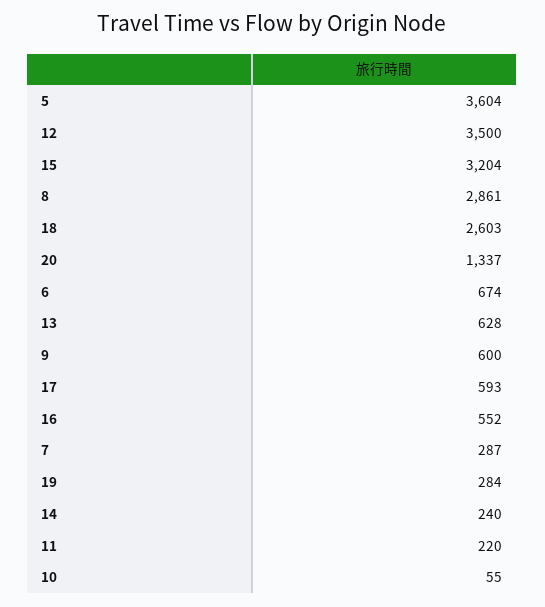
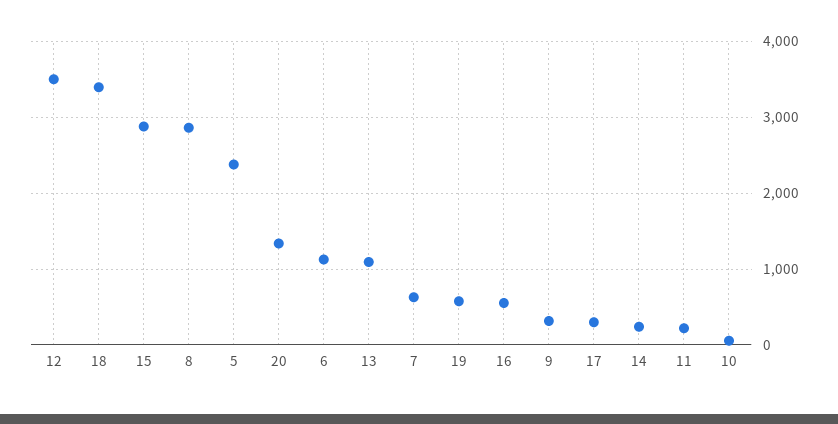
5: 3604 -> 2400
15: 3204 -> 2900
18: 2603 -> 3400
6: 674 -> 1100
13: 628 -> 1100
9: 600 -> 300
17: 593 -> 300
7: 287 -> 600
19: 284 -> 600

